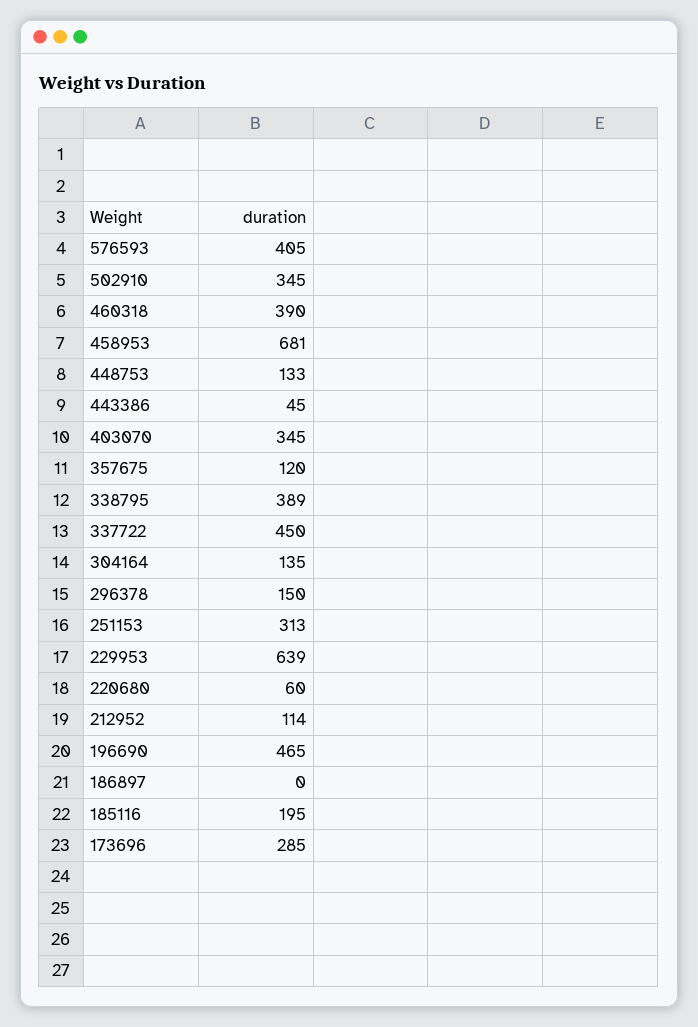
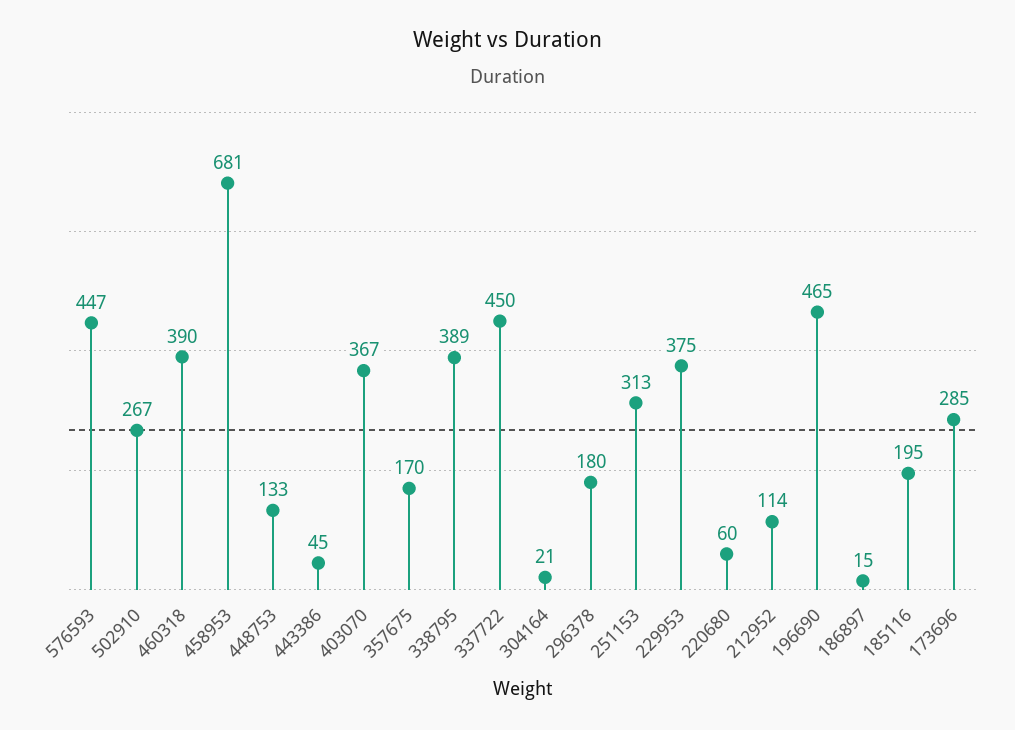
576593: 405 -> 447
502910: 345 -> 267
403070: 345 -> 367
357675: 120 -> 170
304164: 135 -> 21
296378: 150 -> 180
229953: 639 -> 375
186897: 0 -> 15

